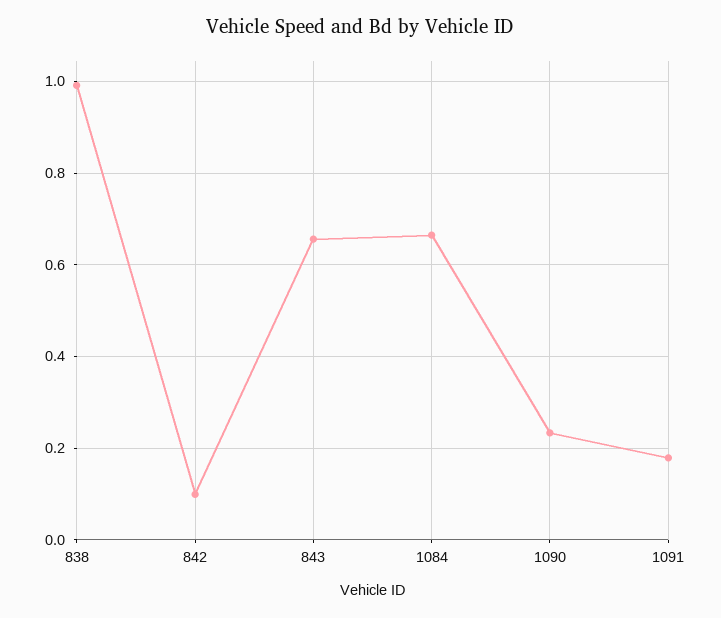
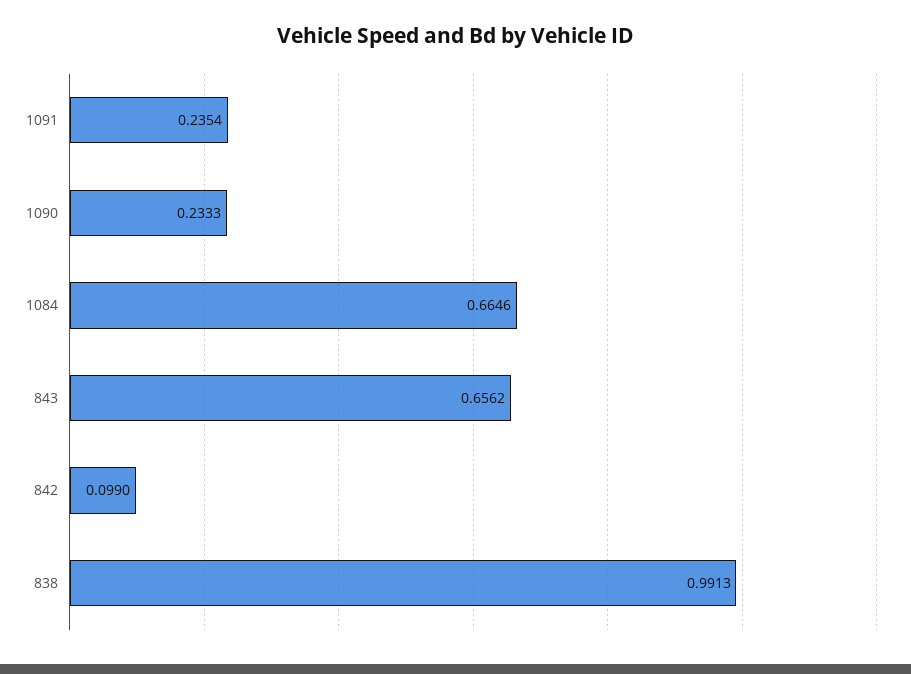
1091: 0.18 -> 0.2354

